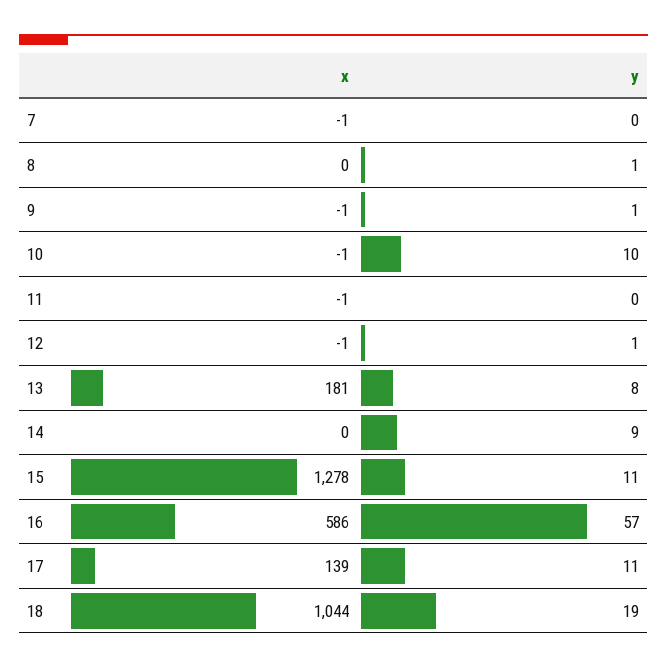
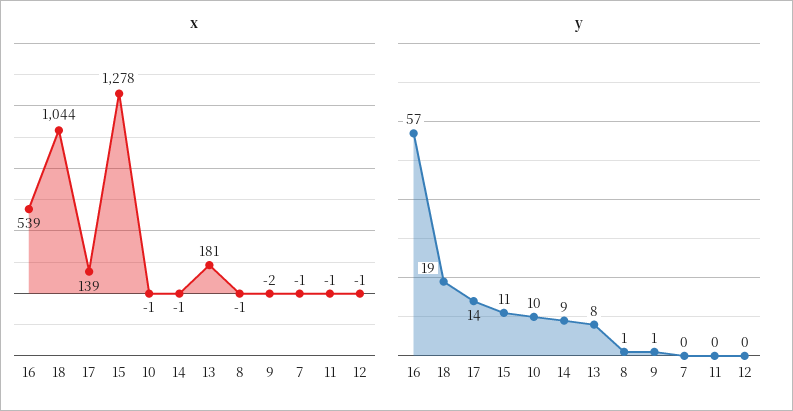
x, 8: 0 -> -1
x, 9: -1 -> -2
y, 12: 1 -> 0
x, 14: 0 -> -1
x, 16: 586 -> 539
y, 17: 11 -> 14

